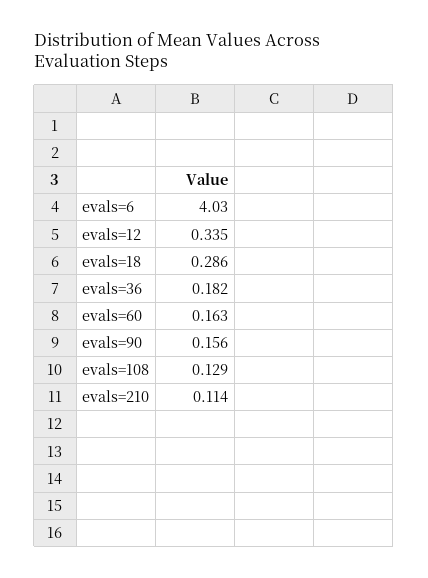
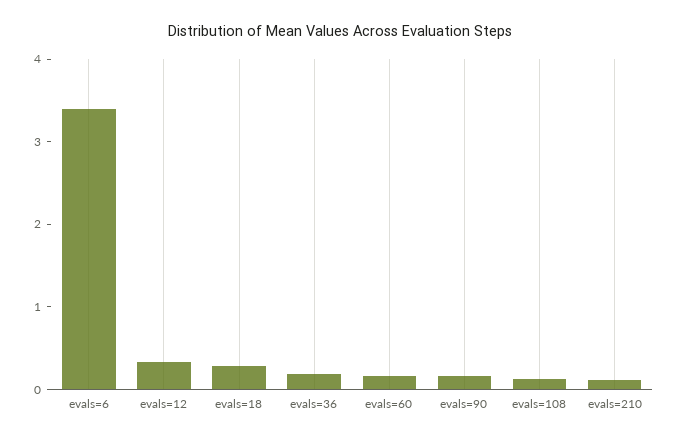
evals=6: 4.03 -> 3.4

